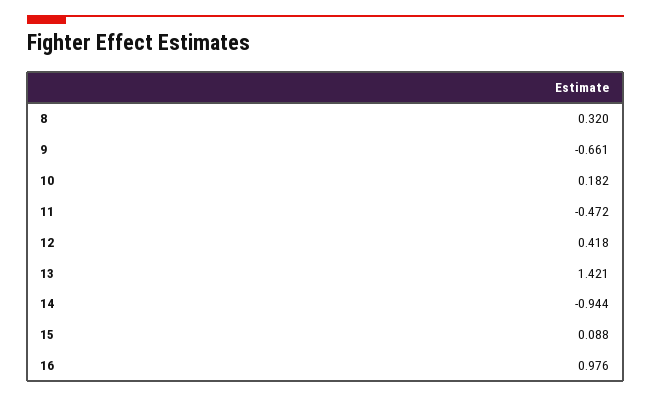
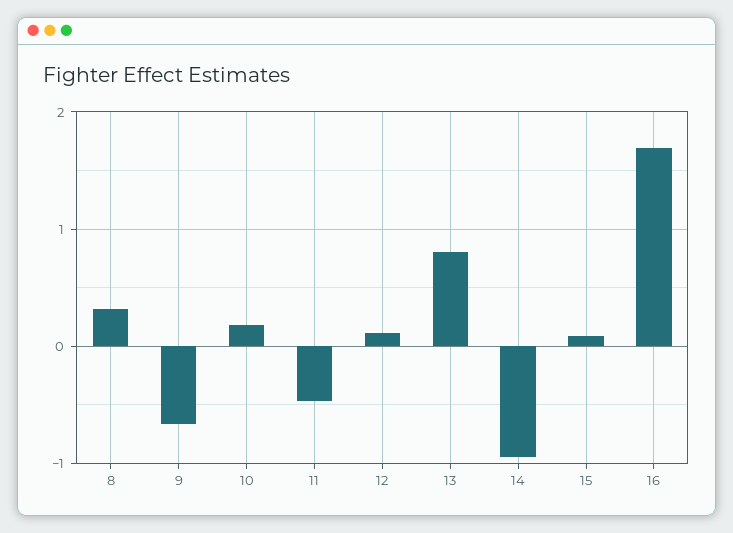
12: 0.418 -> 0.1
13: 1.421 -> 0.8
16: 0.976 -> 1.7

